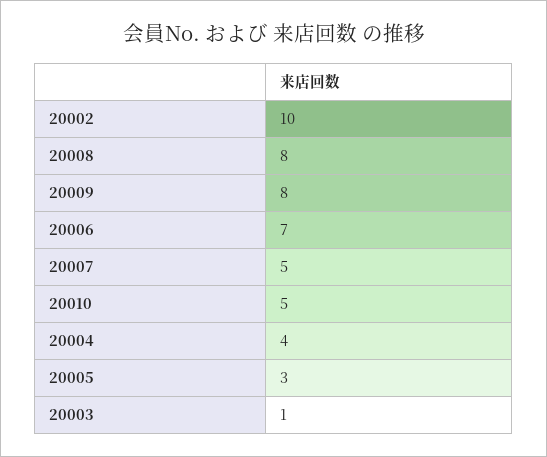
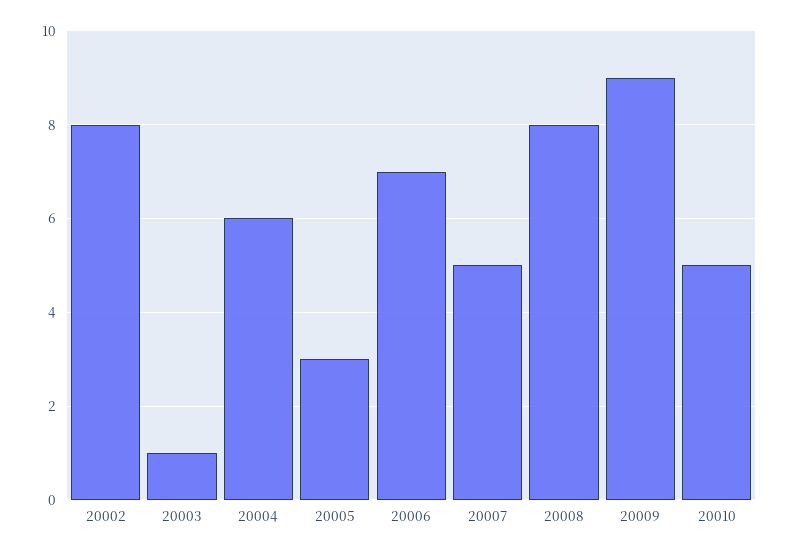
20002: 10 -> 8
20009: 8 -> 9
20004: 4 -> 6

